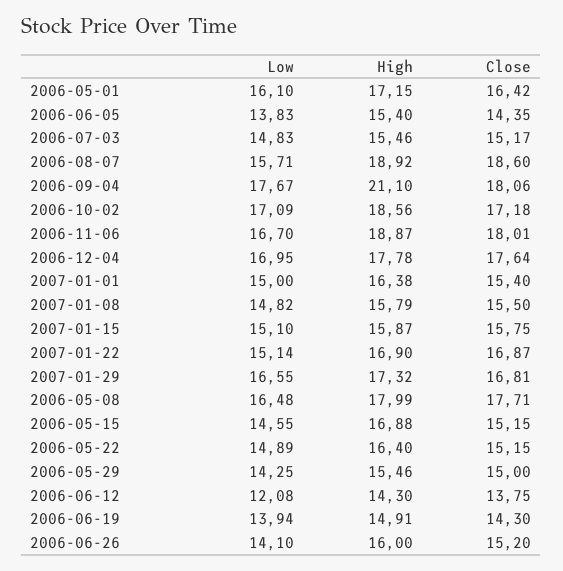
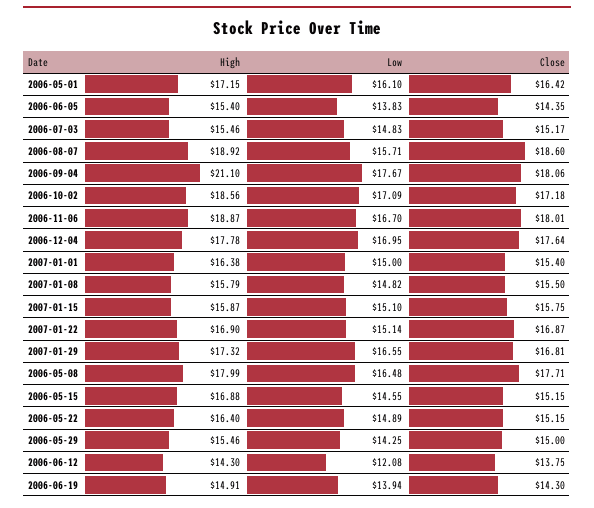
Low, 2006-06-26: 14.1 -> none
High, 2006-06-26: 16 -> none
Close, 2006-06-26: 15.2 -> none

